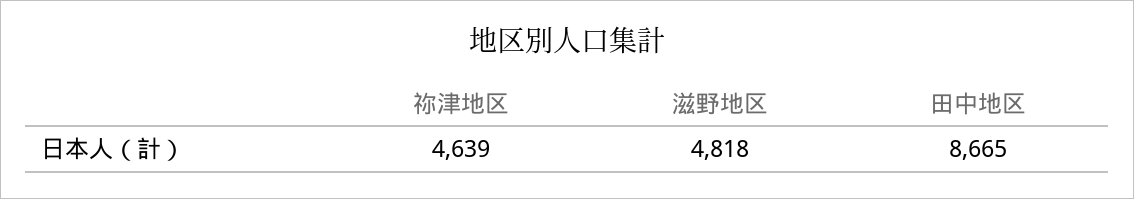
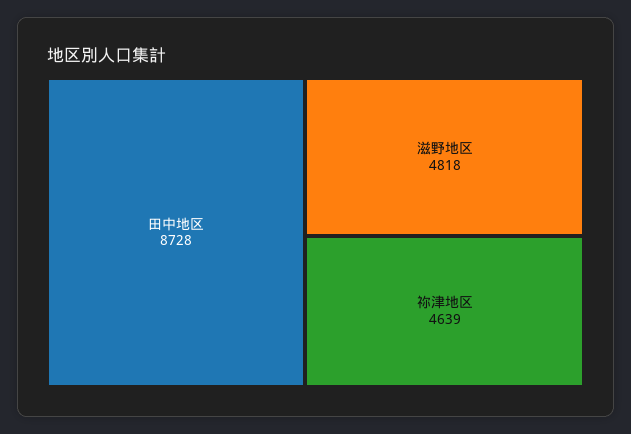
田中地区: 8665 -> 8728

